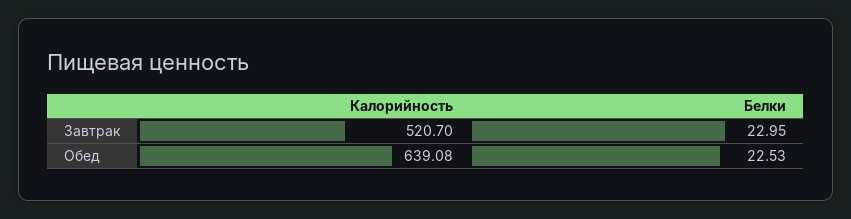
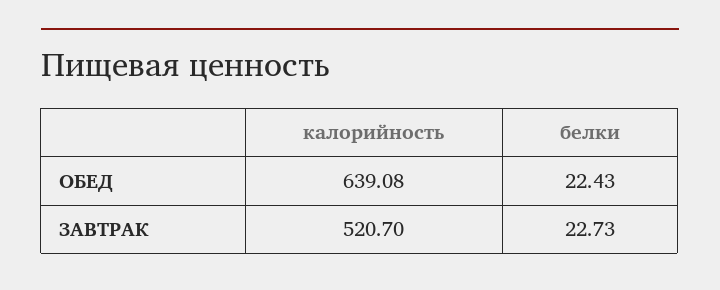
Белки, Завтрак: 22.95 -> 22.73
Белки, Обед: 22.53 -> 22.43

